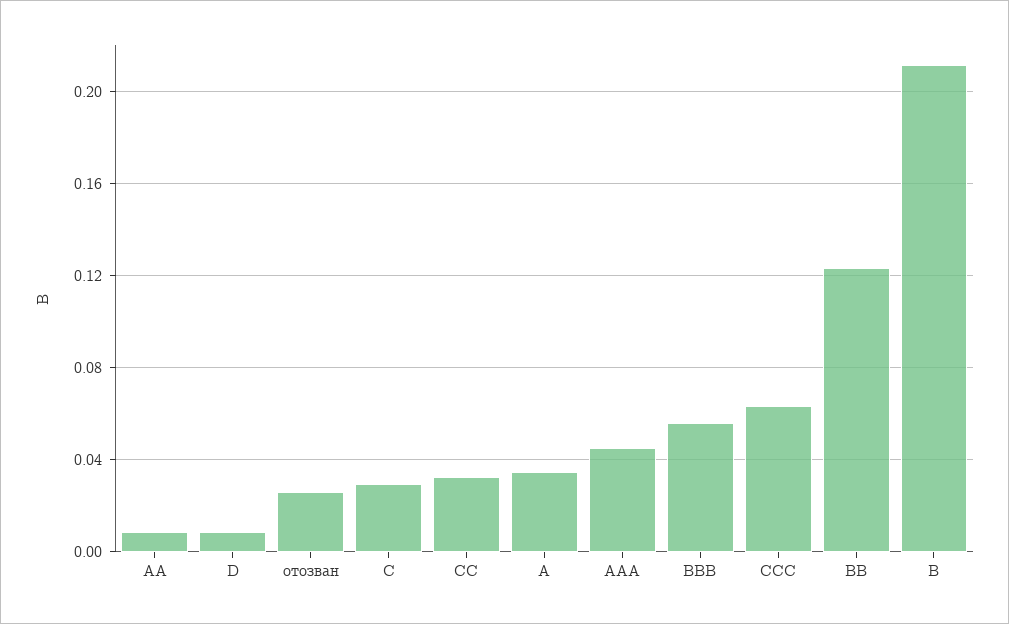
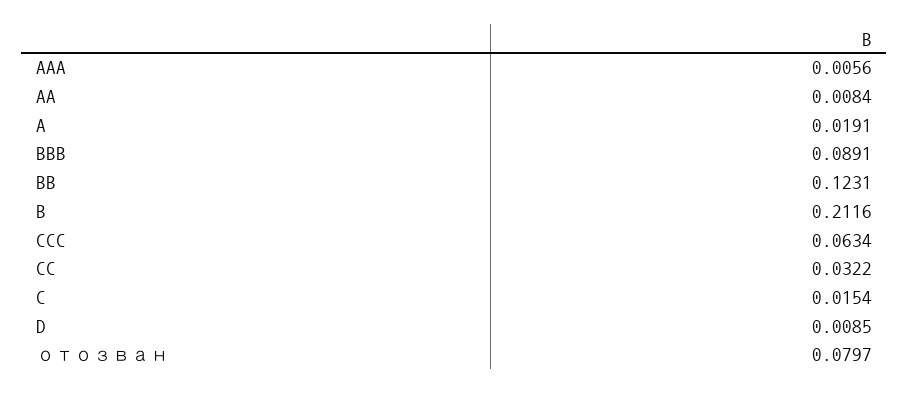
отозван: 0.025 -> 0.0797
C: 0.03 -> 0.0154
A: 0.035 -> 0.0191
AAA: 0.045 -> 0.0056
BBB: 0.055 -> 0.0891

